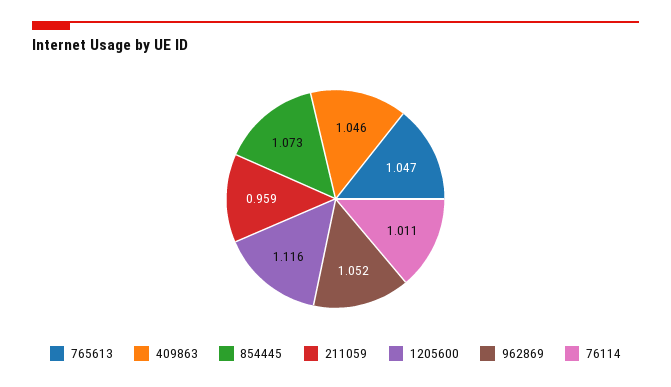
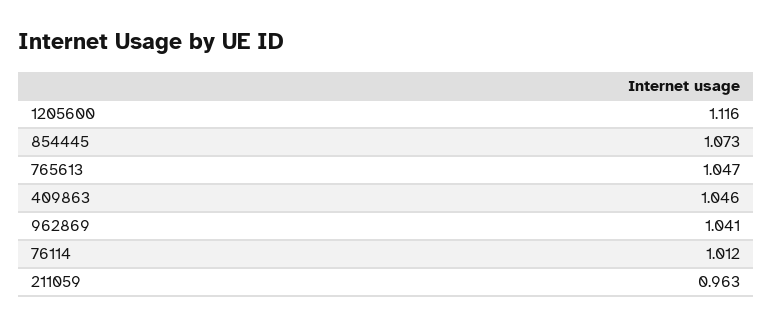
211059: 0.959 -> 0.963
962869: 1.052 -> 1.041
76114: 1.011 -> 1.012

